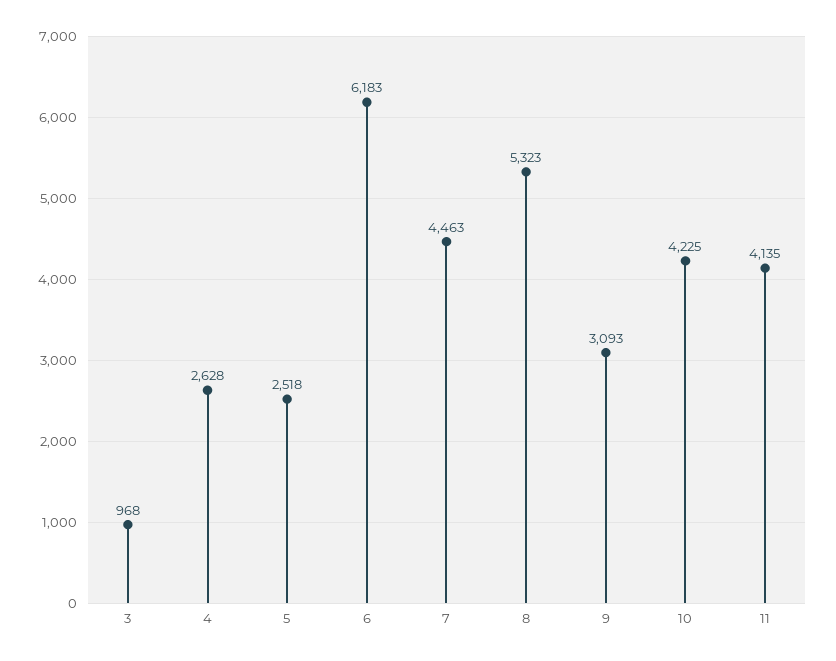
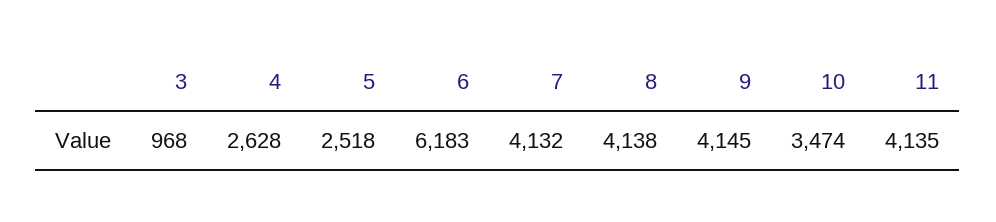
7: 4463 -> 4132
8: 5323 -> 4138
9: 3093 -> 4145
10: 4225 -> 3474

